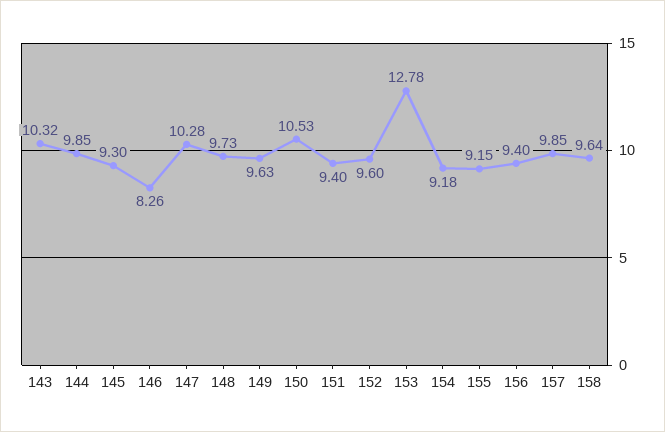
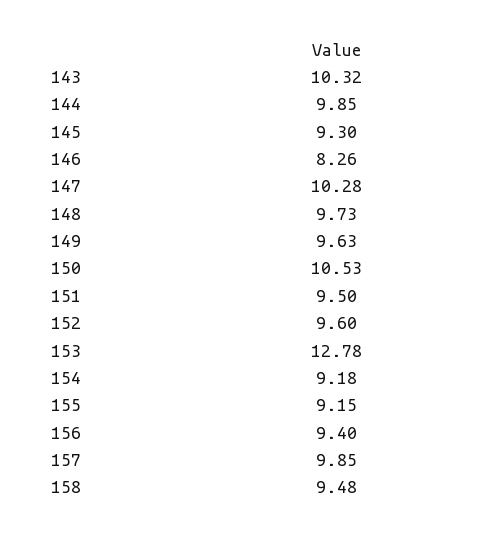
151: 9.4 -> 9.5
158: 9.64 -> 9.48

